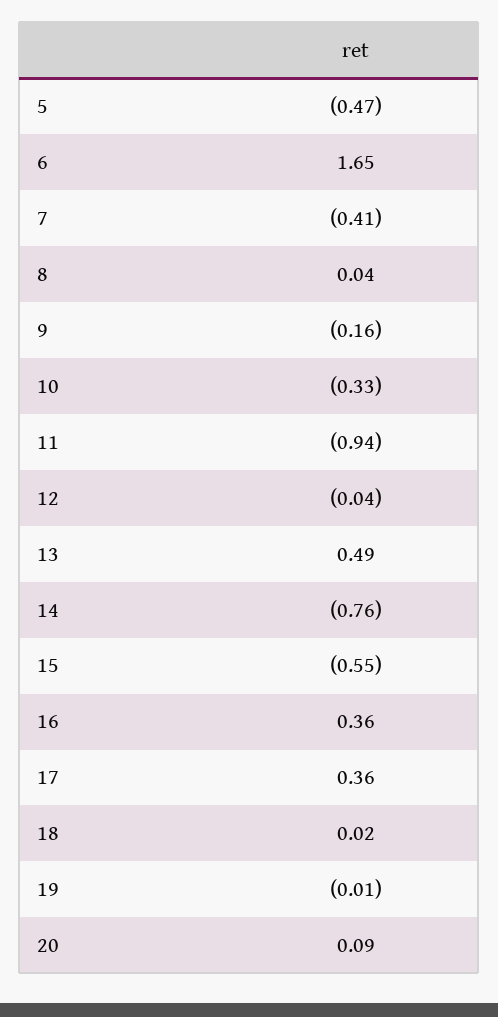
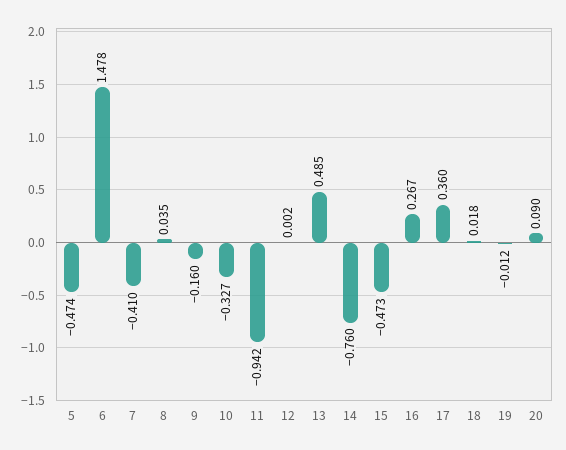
6: 1.65 -> 1.478
12: -0.04 -> 0.002
15: -0.55 -> -0.473
16: 0.36 -> 0.267

